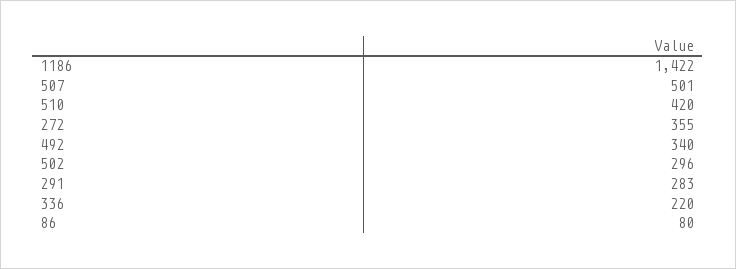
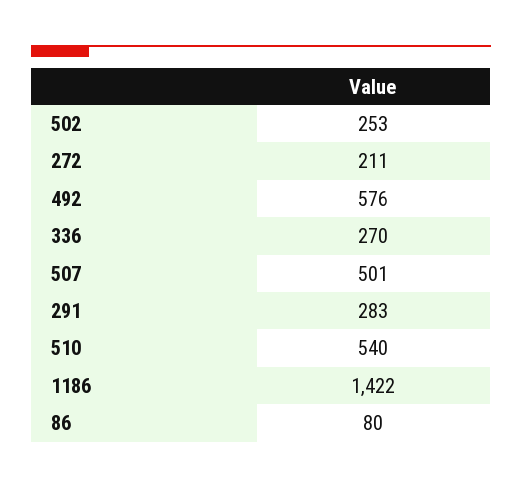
510: 420 -> 540
272: 355 -> 211
492: 340 -> 576
502: 296 -> 253
336: 220 -> 270

